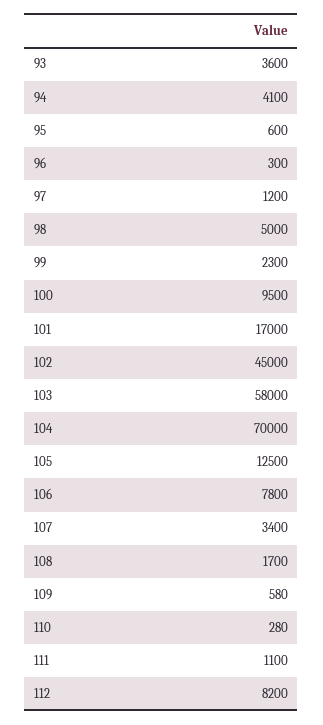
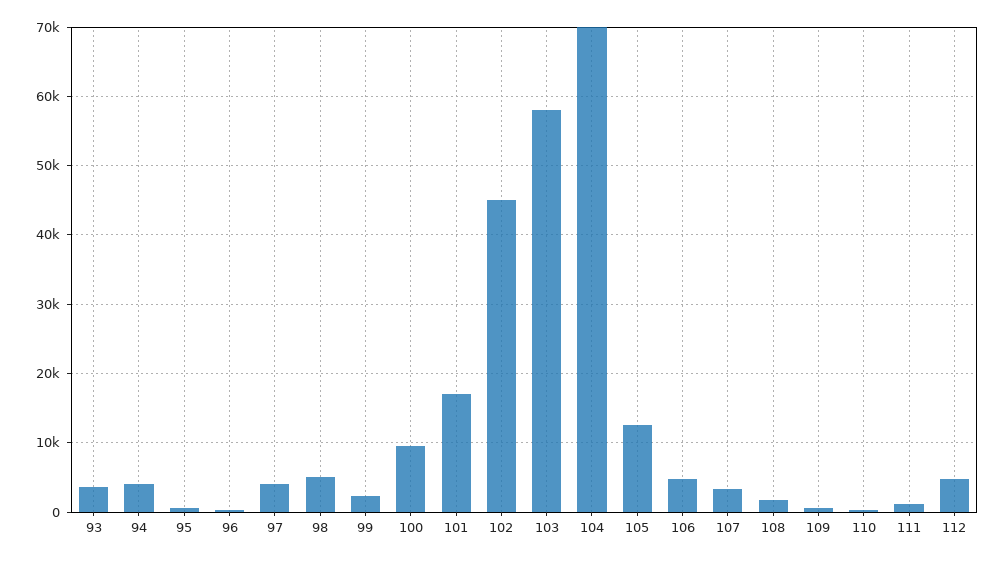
97: 1200 -> 4000
106: 7800 -> 5000
112: 8200 -> 5000

